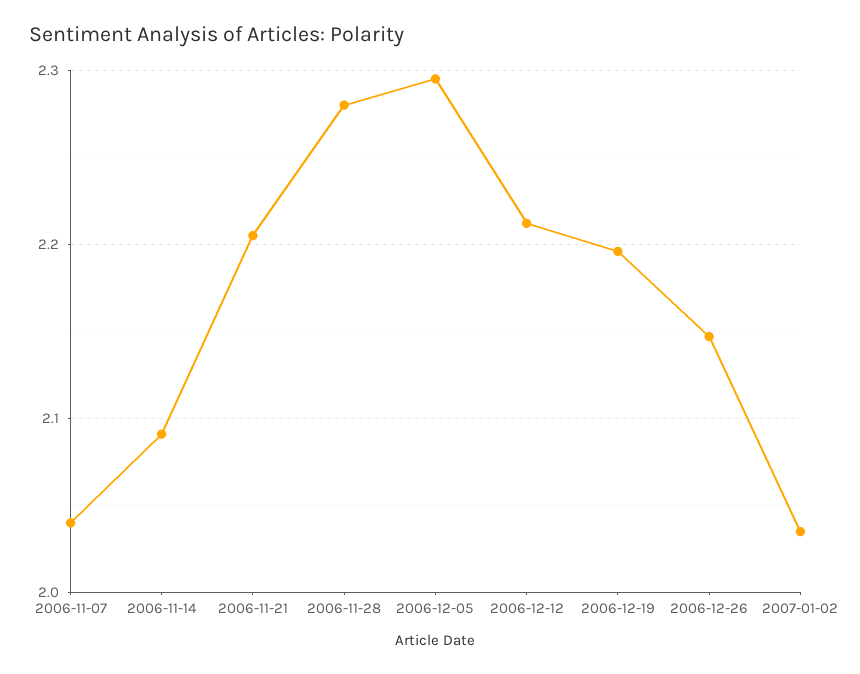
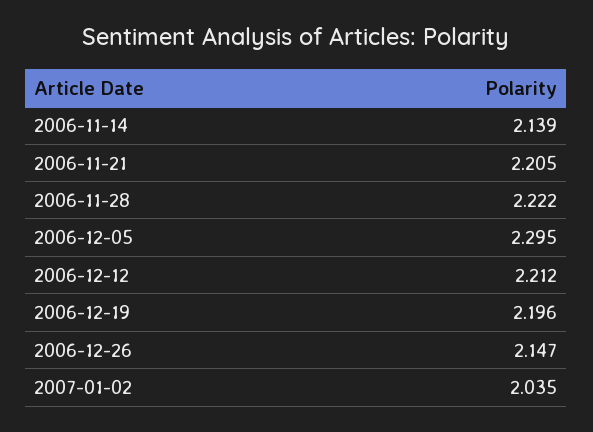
2006-11-07: 2.04 -> none
2006-11-14: 2.09 -> 2.139
2006-11-28: 2.28 -> 2.222

